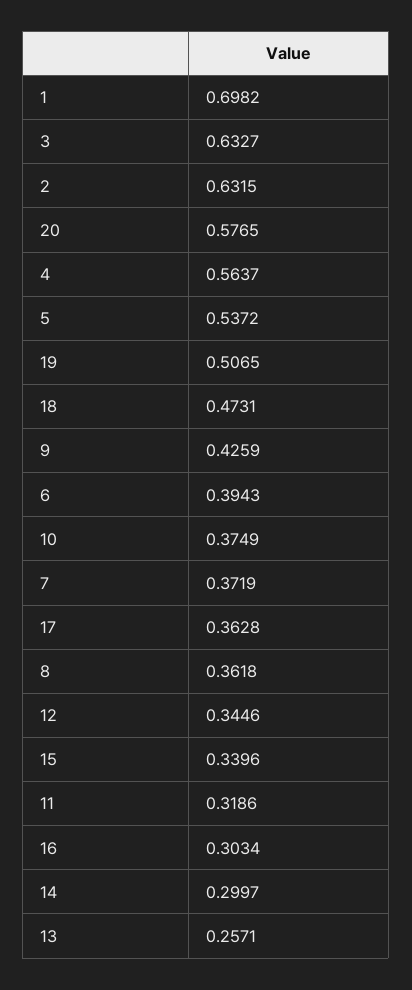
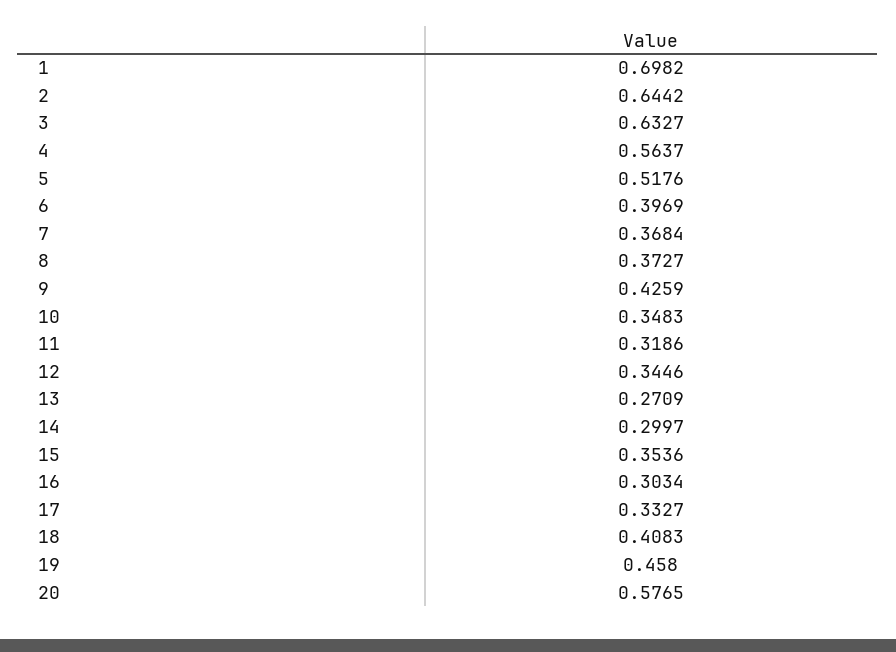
2: 0.6315 -> 0.6442
5: 0.5372 -> 0.5176
19: 0.5065 -> 0.458
18: 0.4731 -> 0.4083
6: 0.3943 -> 0.3969
10: 0.3749 -> 0.3483
7: 0.3719 -> 0.3684
17: 0.3628 -> 0.3327
8: 0.3618 -> 0.3727
15: 0.3396 -> 0.3536
13: 0.2571 -> 0.2709

